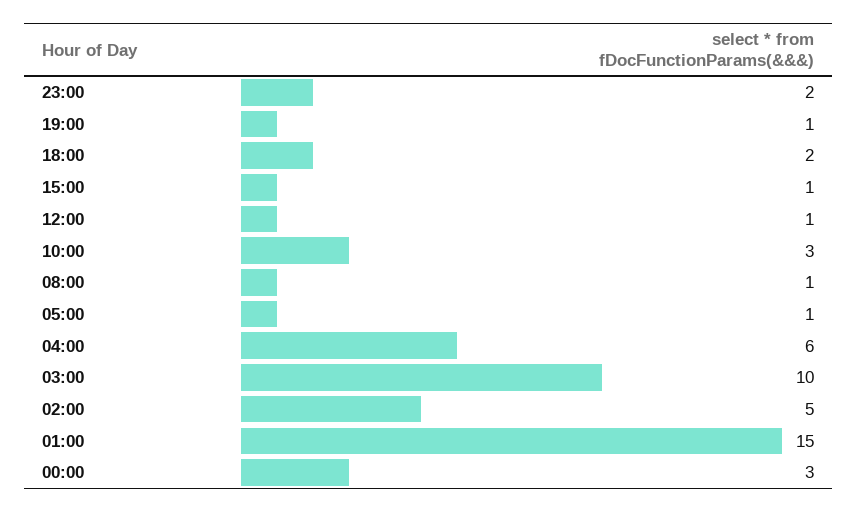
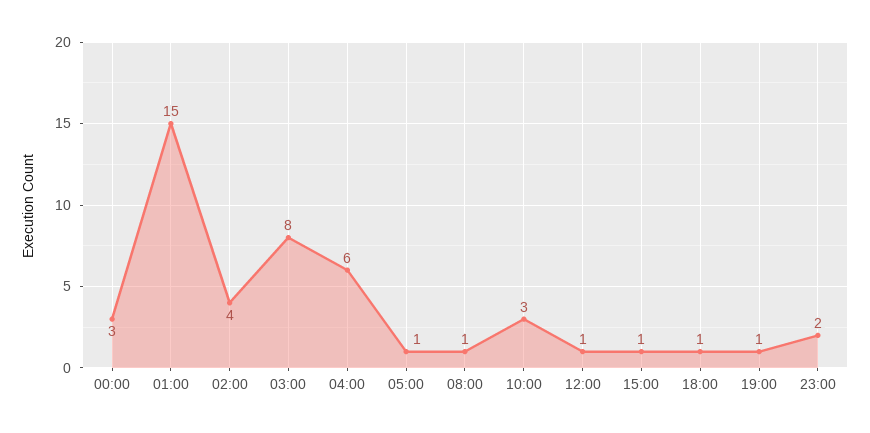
18:00: 2 -> 1
03:00: 10 -> 8
02:00: 5 -> 4

